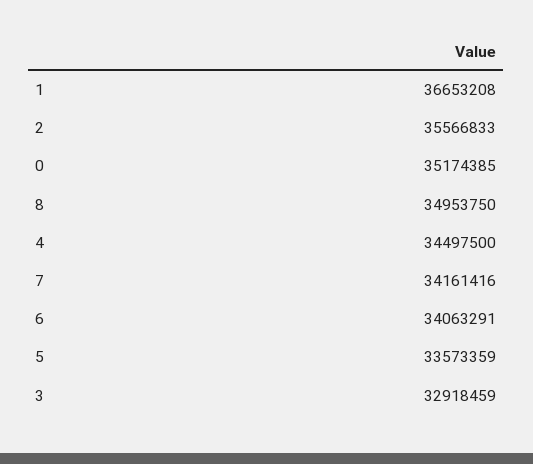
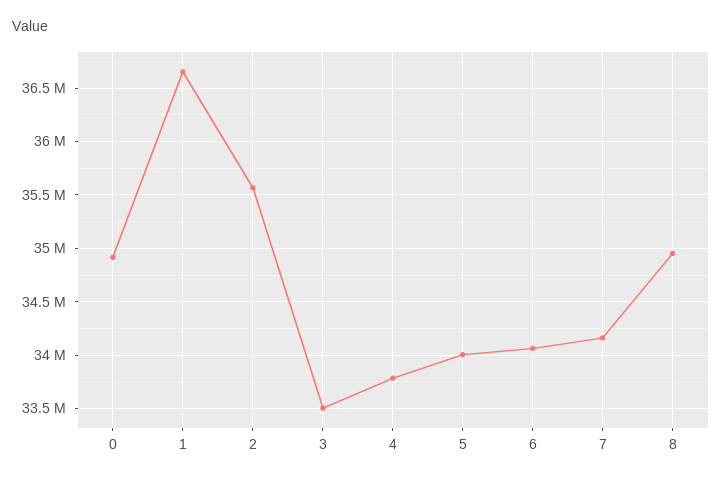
0: 35174385 -> 34900000
4: 34497500 -> 33800000
5: 33573359 -> 34000000
3: 32918459 -> 33500000

